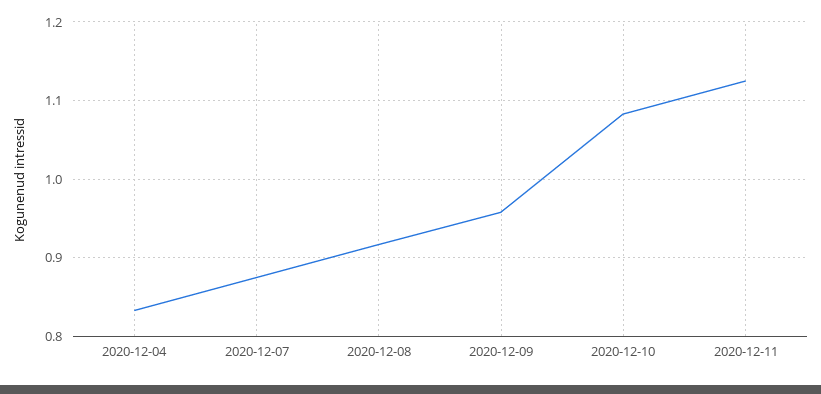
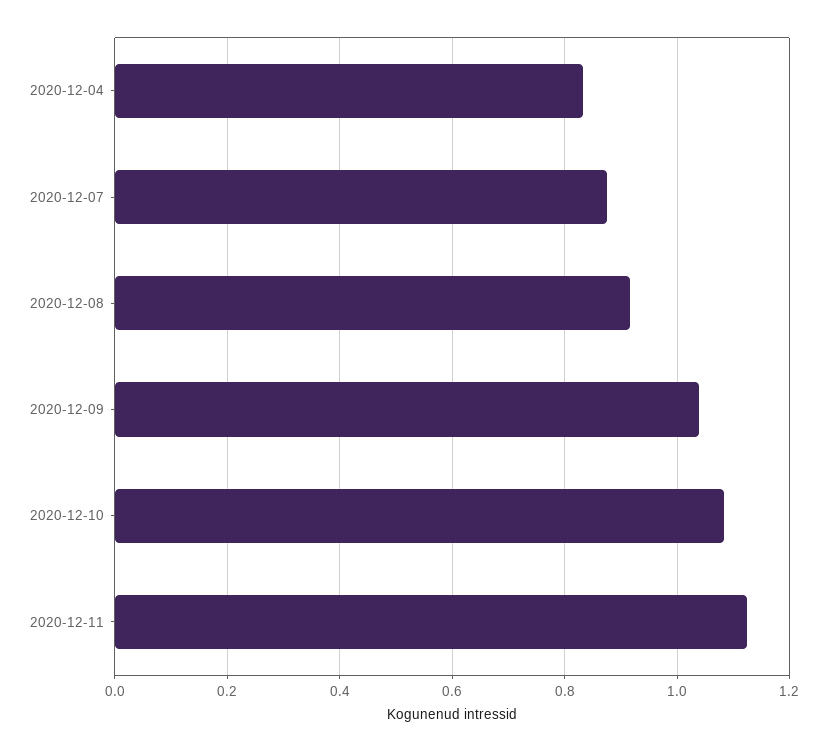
2020-12-09: 0.96 -> 1.04

